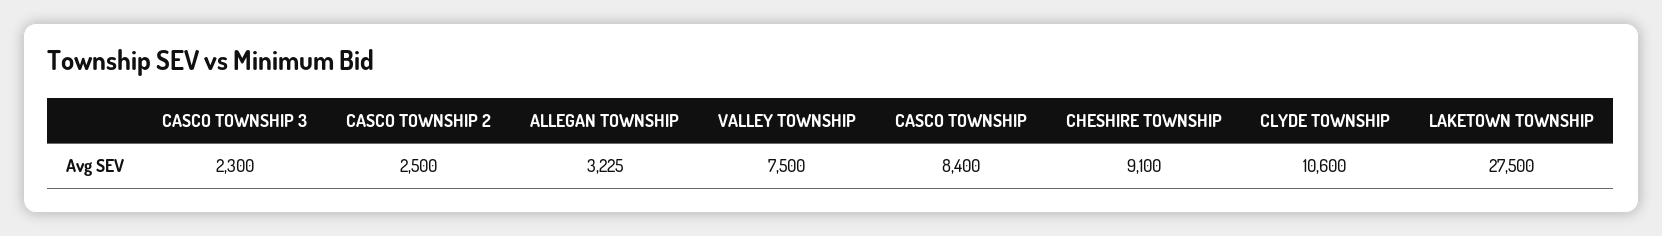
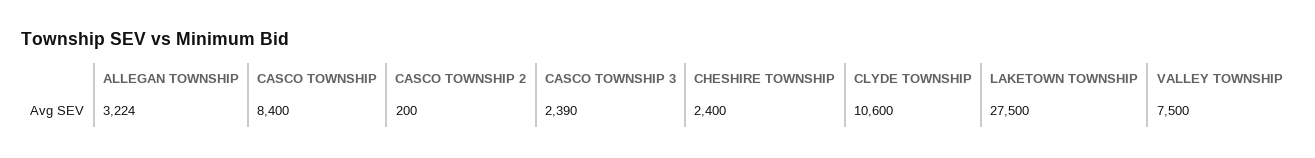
CASCO TOWNSHIP 3: 2300 -> 2390
CASCO TOWNSHIP 2: 2500 -> 200
ALLEGAN TOWNSHIP: 3225 -> 3224
CHESHIRE TOWNSHIP: 9100 -> 2400

